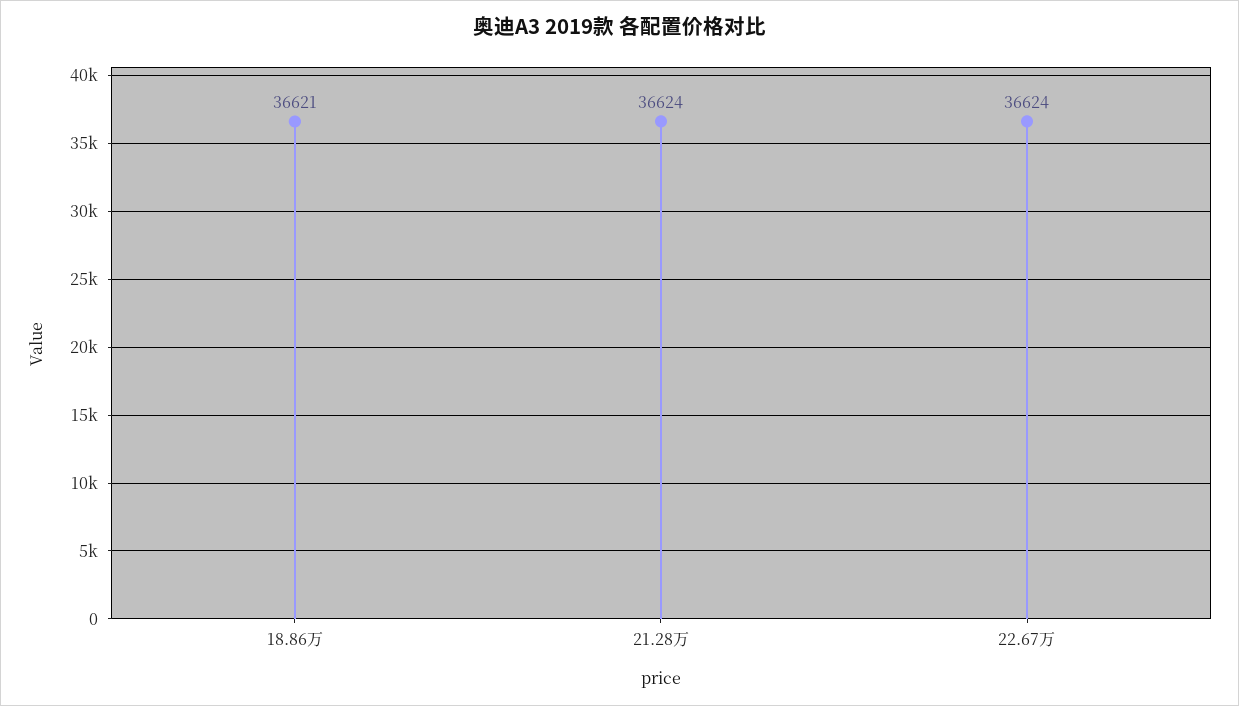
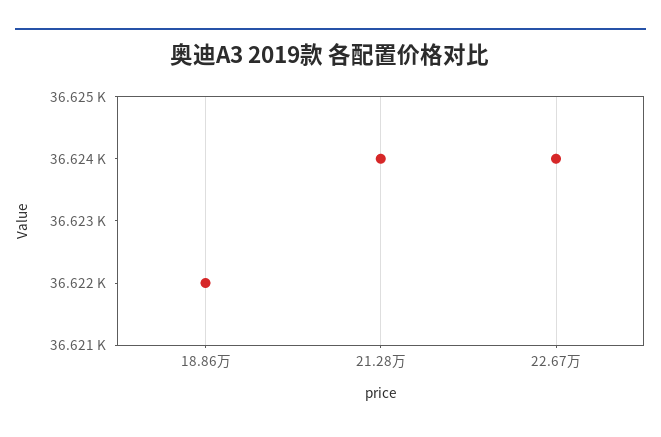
18.86万: 36621 -> 36622

